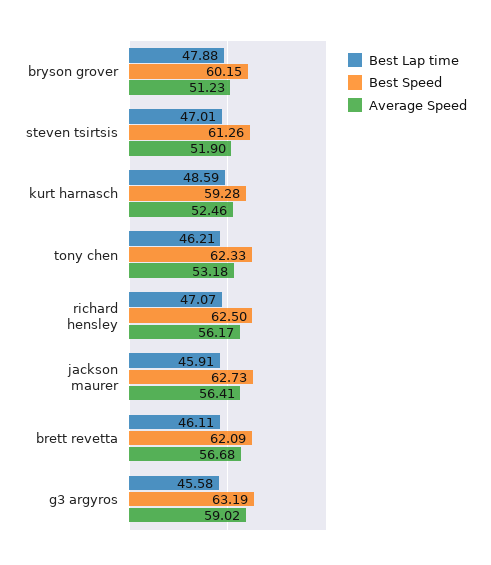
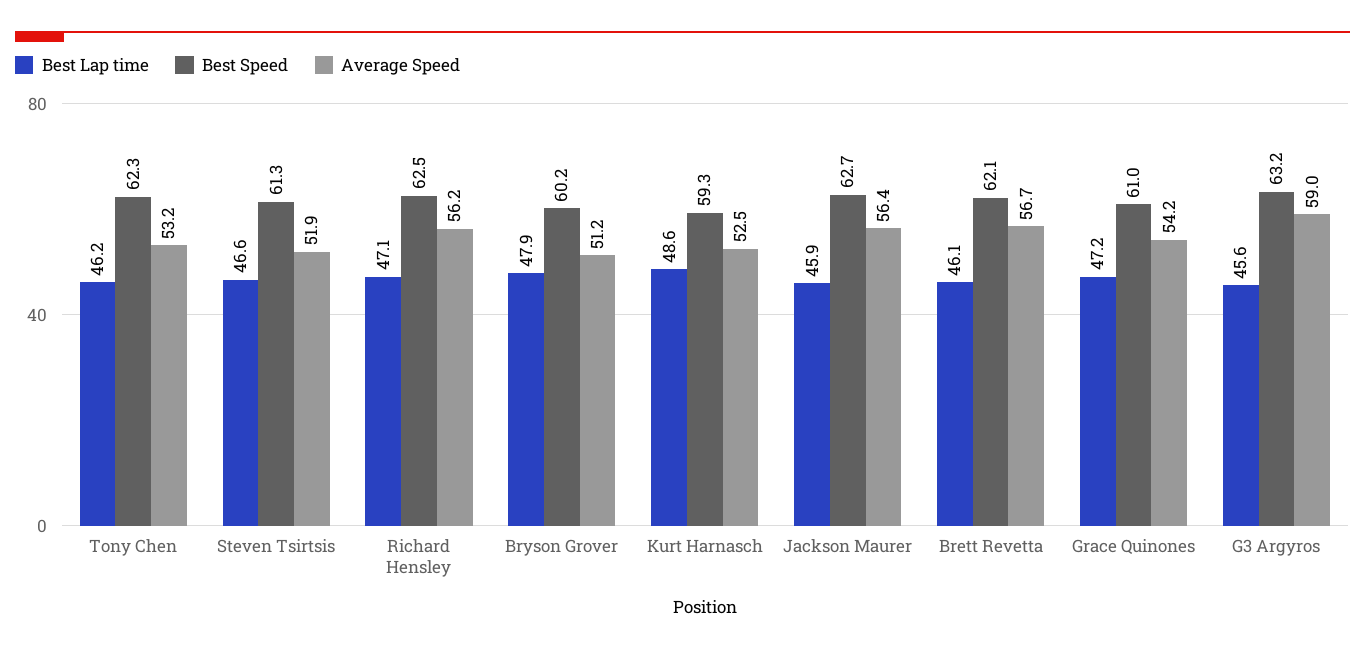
Best Lap time, steven tsirtsis: 47.01 -> 46.6
Best Lap time, Grace Quinones: none -> 47.2
Best Speed, Grace Quinones: none -> 61
Average Speed, Grace Quinones: none -> 54.2

